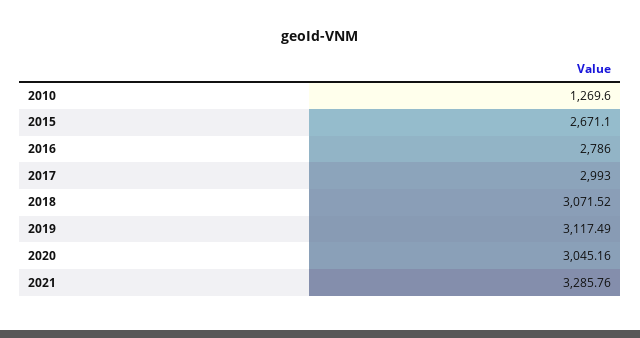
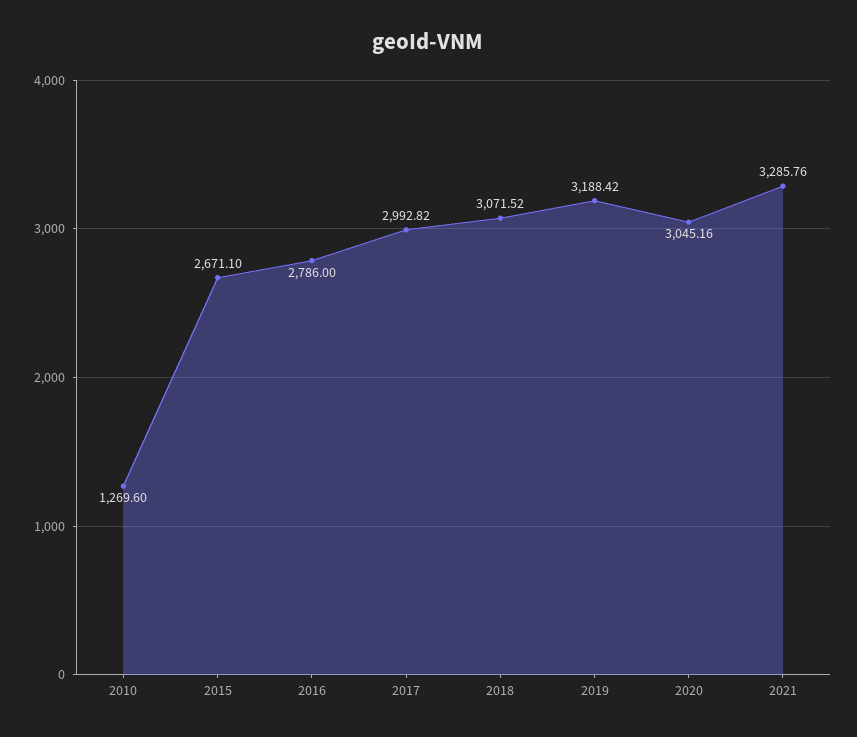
2017: 2993 -> 2992.82
2019: 3117.49 -> 3188.42

